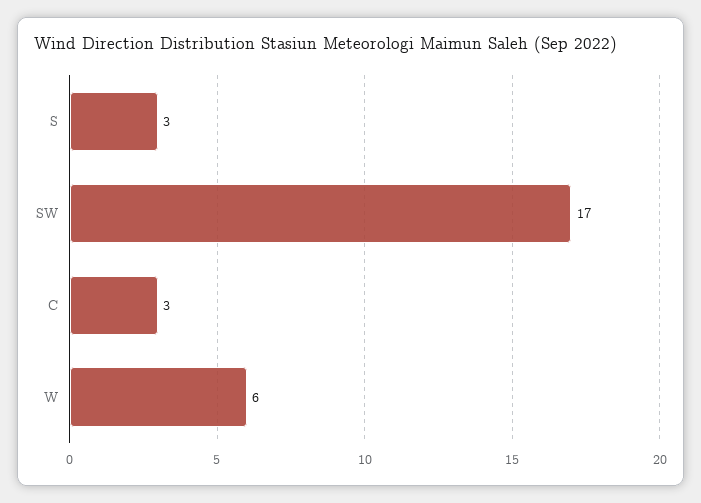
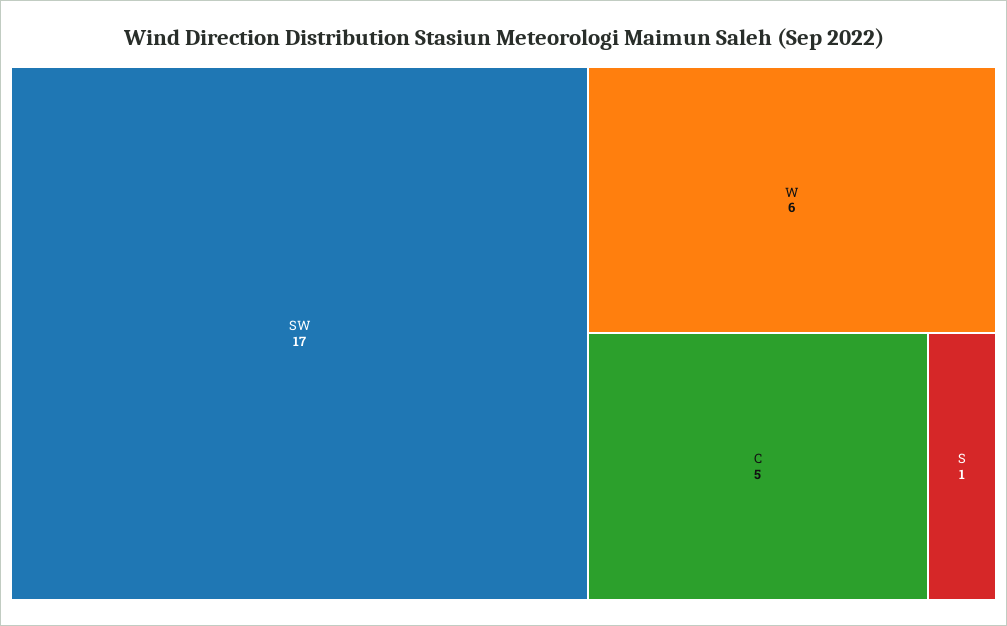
S: 3 -> 1
C: 3 -> 5

